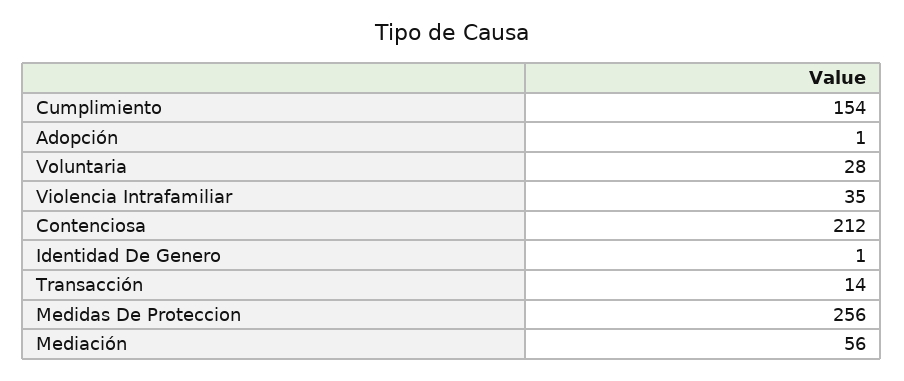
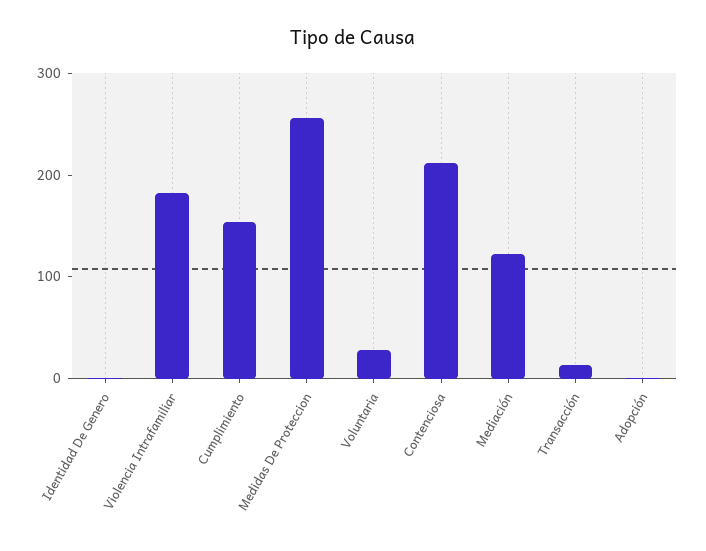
Violencia Intrafamiliar: 35 -> 180
Mediación: 56 -> 120

